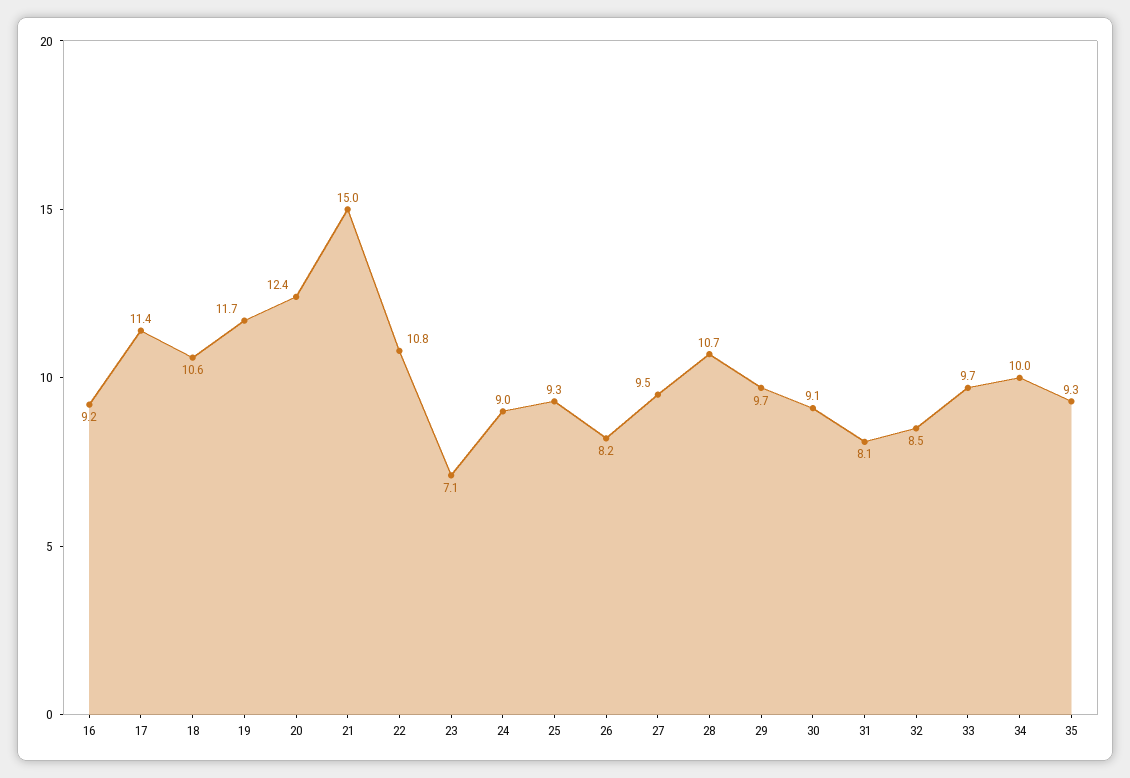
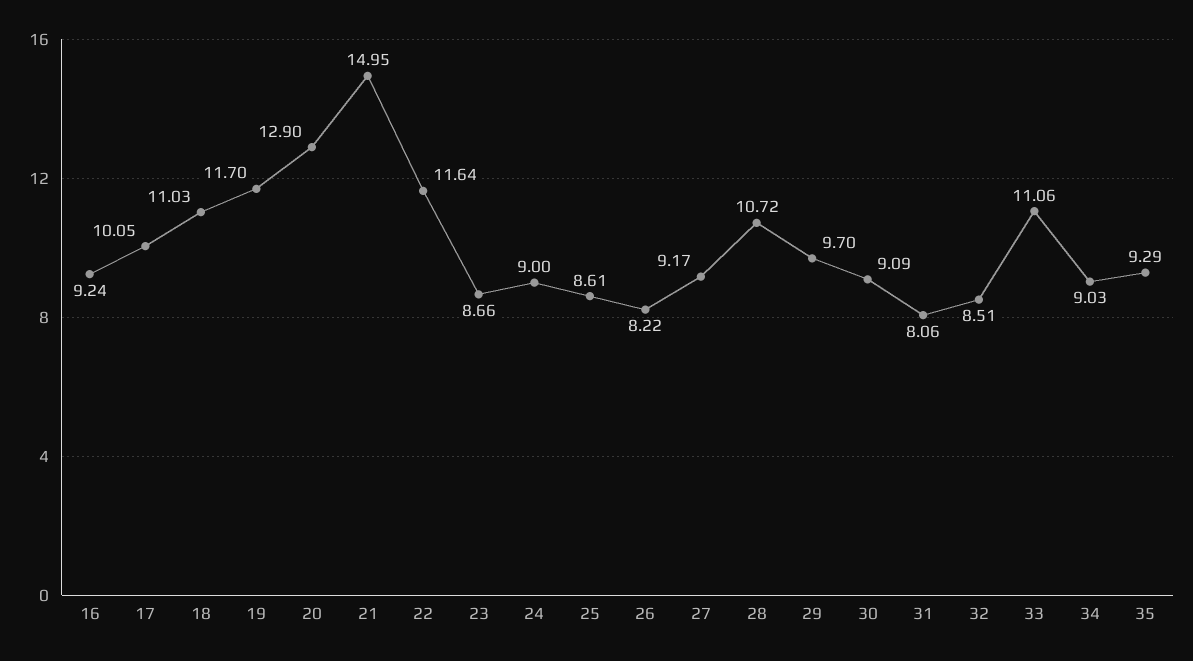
17: 11.4 -> 10.05
18: 10.6 -> 11.03
20: 12.4 -> 12.9
22: 10.8 -> 11.64
23: 7.1 -> 8.66
25: 9.3 -> 8.61
27: 9.5 -> 9.17
33: 9.7 -> 11.06
34: 10 -> 9.03

